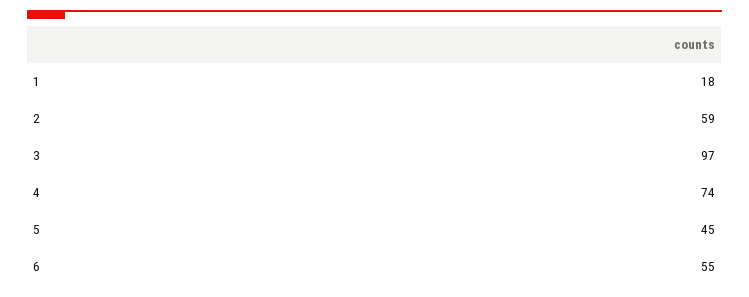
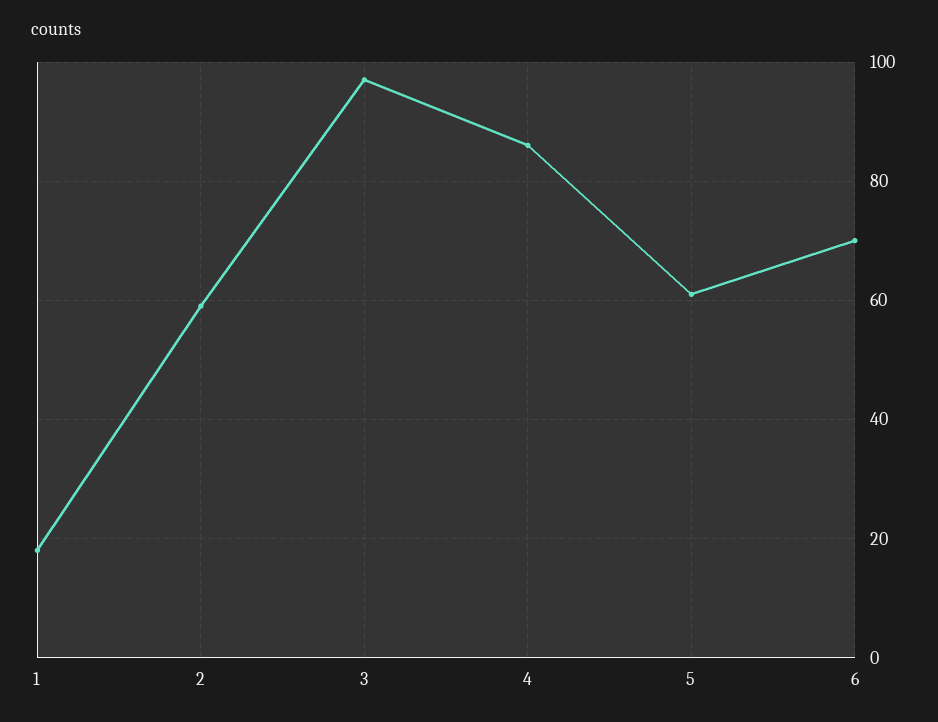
4: 74 -> 85
5: 45 -> 60
6: 55 -> 70

